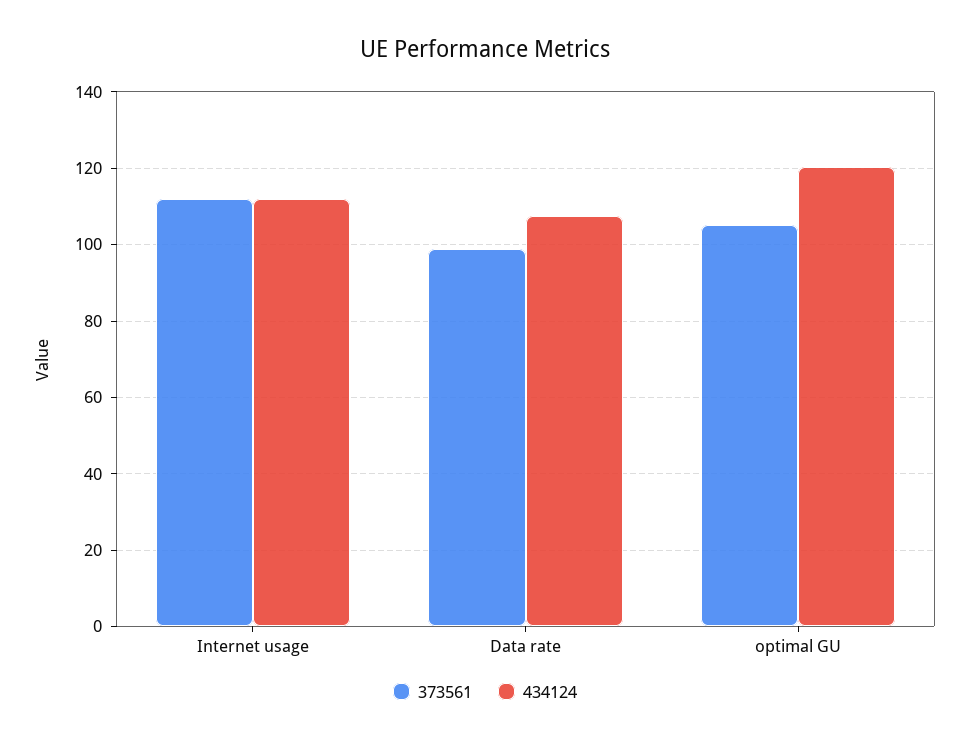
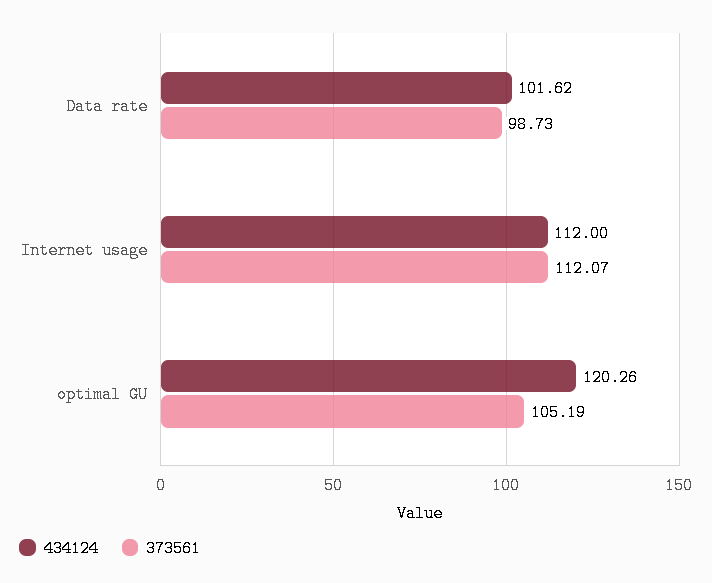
434124, Data rate: 108 -> 101.62

